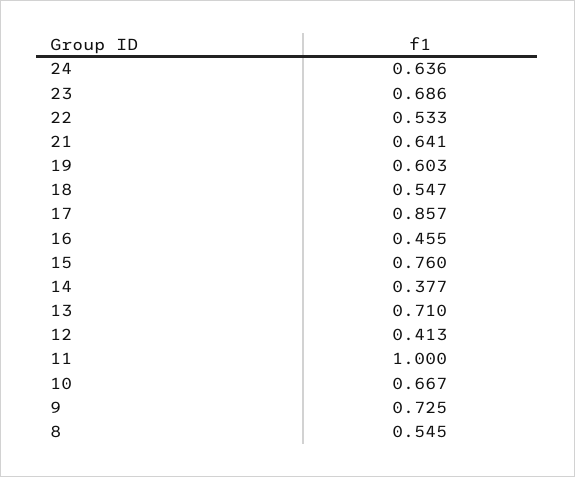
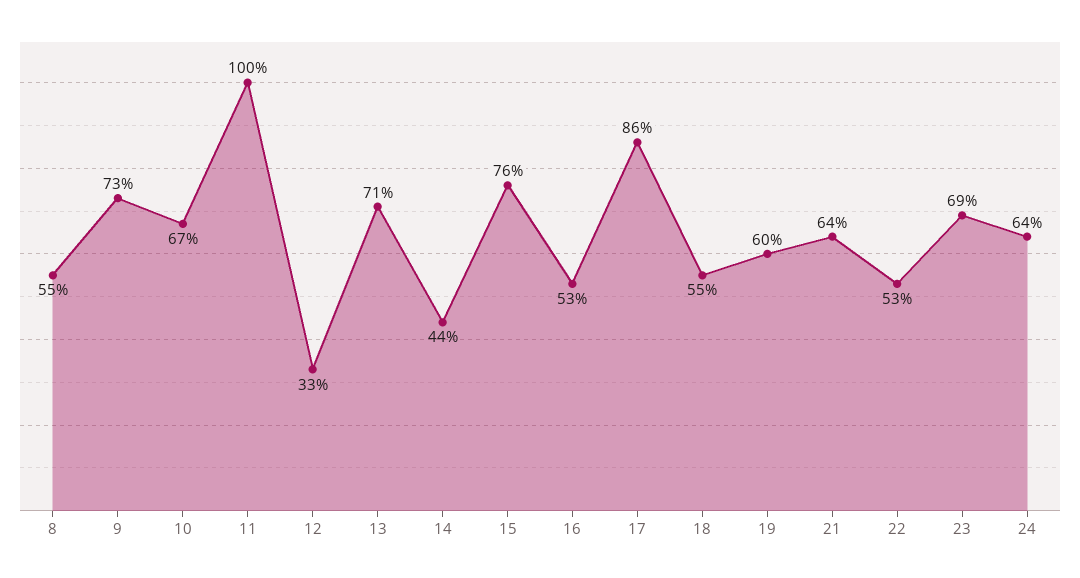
16: 0.455 -> 0.53
14: 0.377 -> 0.44
12: 0.413 -> 0.33

